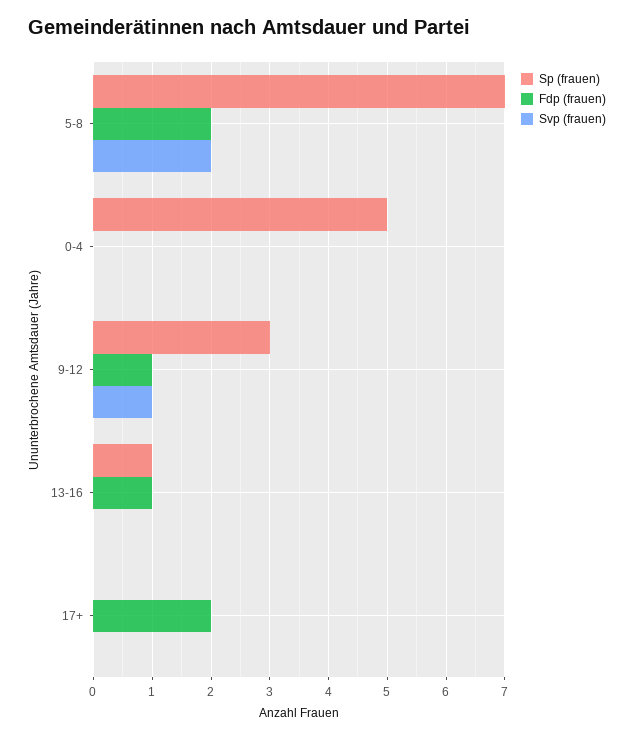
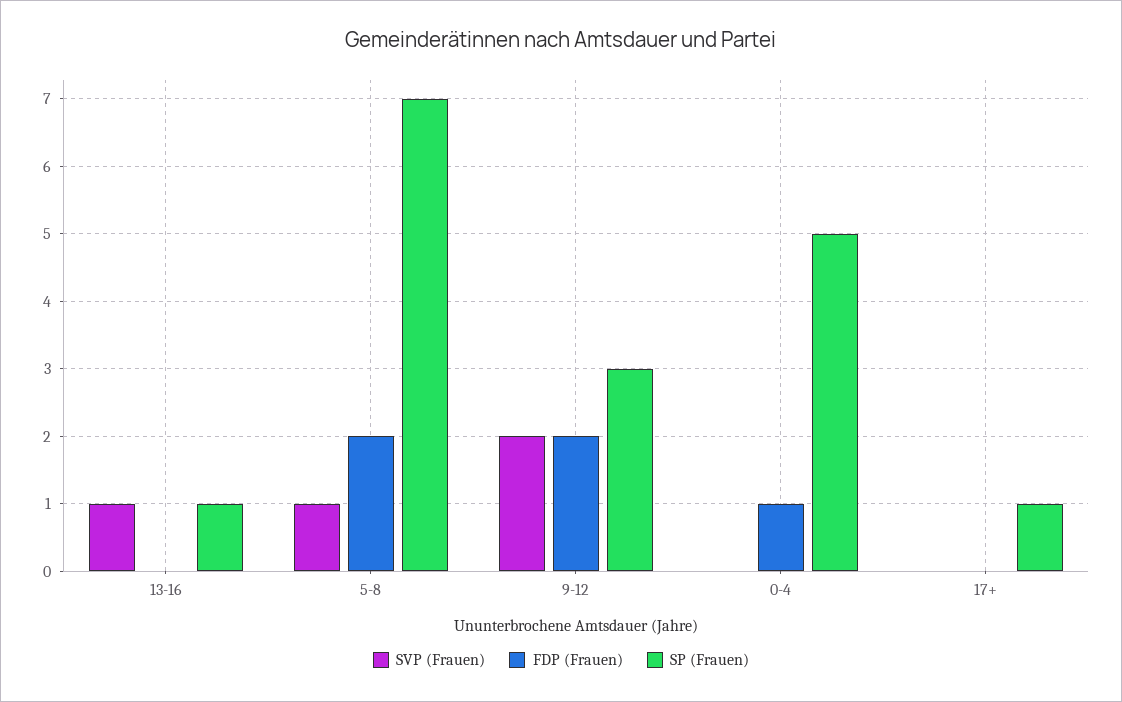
Svp (frauen), 5-8: 2 -> 1
Fdp (frauen), 0-4: 0 -> 1
Fdp (frauen), 9-12: 1 -> 2
Svp (frauen), 9-12: 1 -> 2
Fdp (frauen), 13-16: 1 -> 0
Svp (frauen), 13-16: 0 -> 1
Sp (frauen), 17+: 0 -> 1
Fdp (frauen), 17+: 2 -> 0

